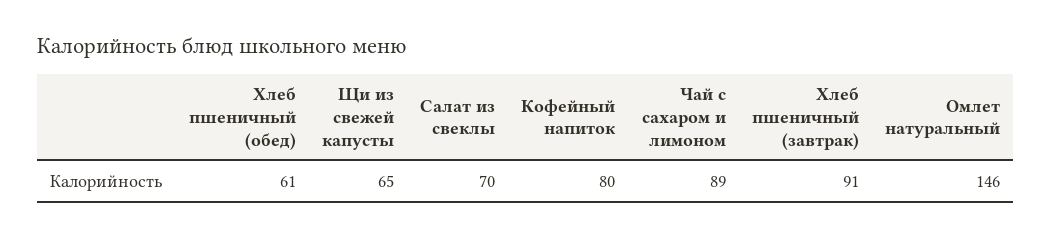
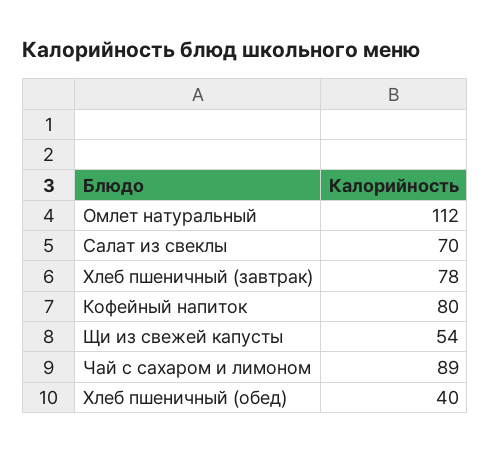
Хлеб пшеничный (обед): 61 -> 40
Щи из свежей капусты: 65 -> 54
Хлеб пшеничный (завтрак): 91 -> 78
Омлет натуральный: 146 -> 112

